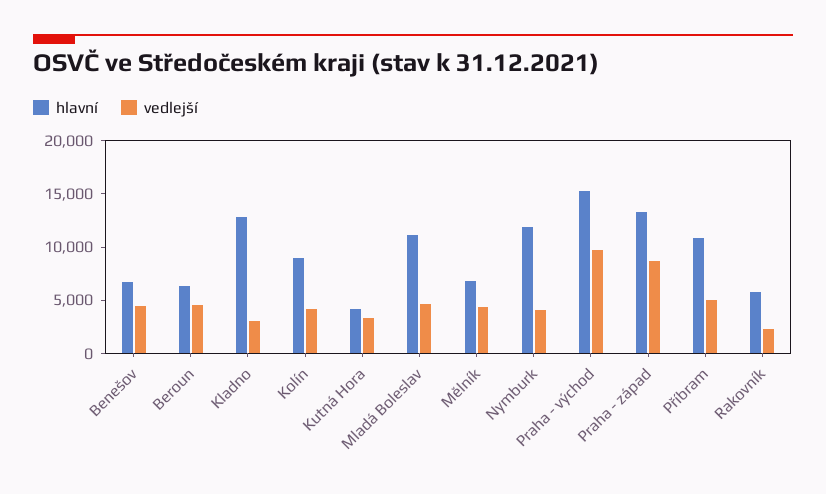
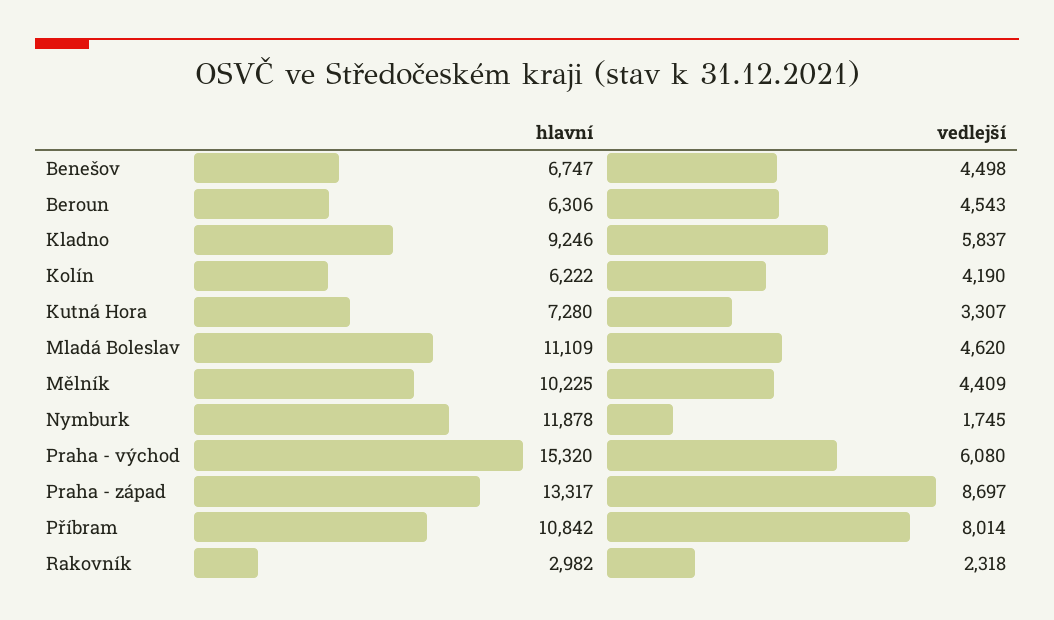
hlavní, Kladno: 13000 -> 9246
vedlejší, Kladno: 3000 -> 5837
hlavní, Kolín: 9000 -> 6222
hlavní, Kutná Hora: 4000 -> 7280
hlavní, Mělník: 7000 -> 10225
vedlejší, Nymburk: 4000 -> 1745
vedlejší, Praha - východ: 10000 -> 6080
vedlejší, Příbram: 5000 -> 8014
hlavní, Rakovník: 6000 -> 2982

